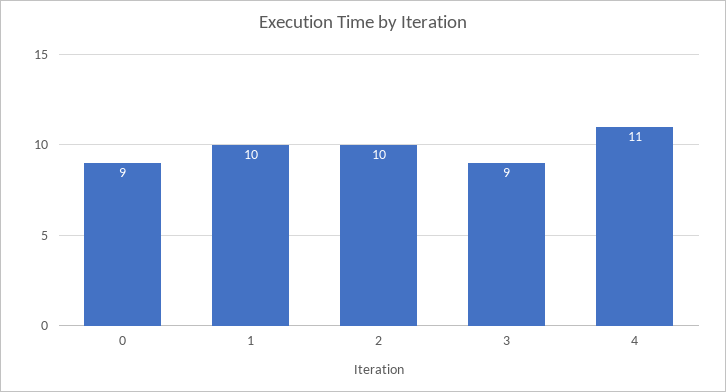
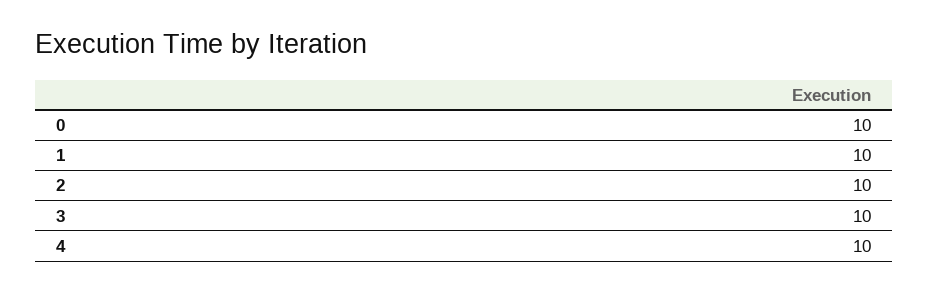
0: 9 -> 10
3: 9 -> 10
4: 11 -> 10

